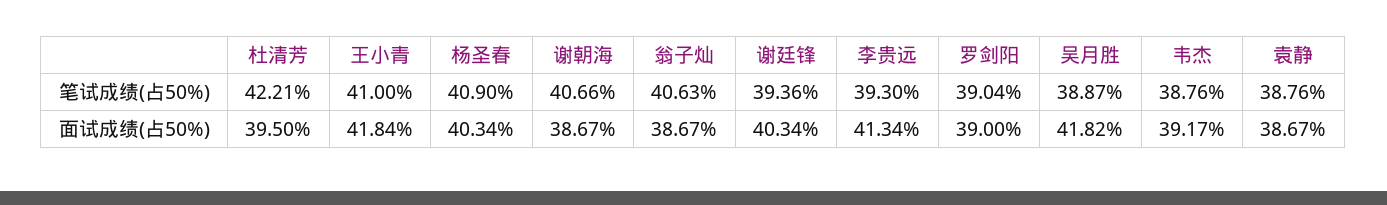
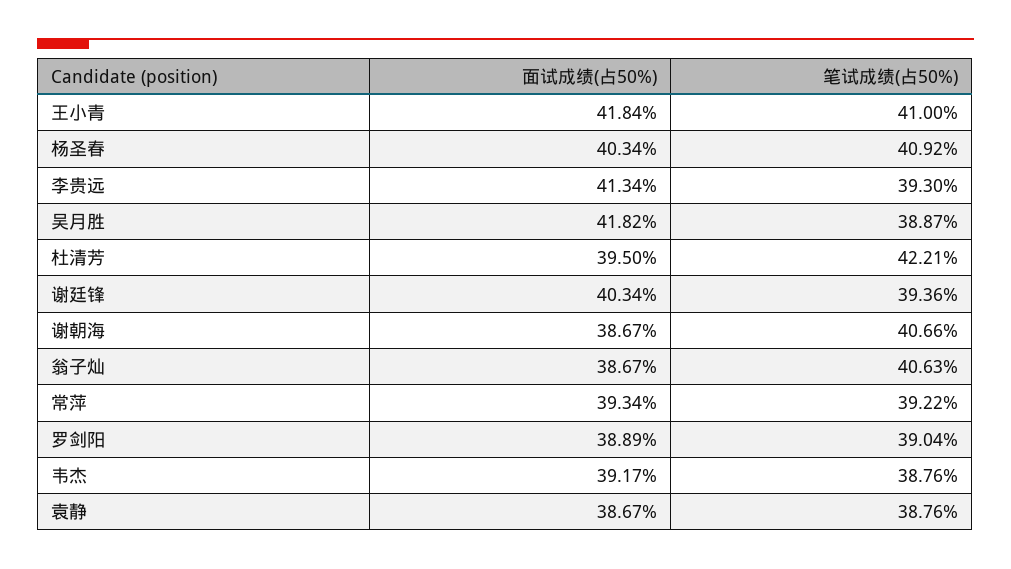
杨圣春, 笔试成绩(占50%): 40.9 -> 40.92
罗剑阳, 面试成绩(占50%): 39 -> 38.89
常萍, 面试成绩(占50%): none -> 39.34
常萍, 笔试成绩(占50%): none -> 39.22

